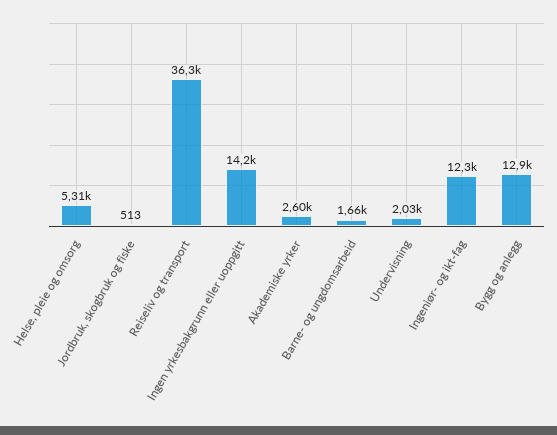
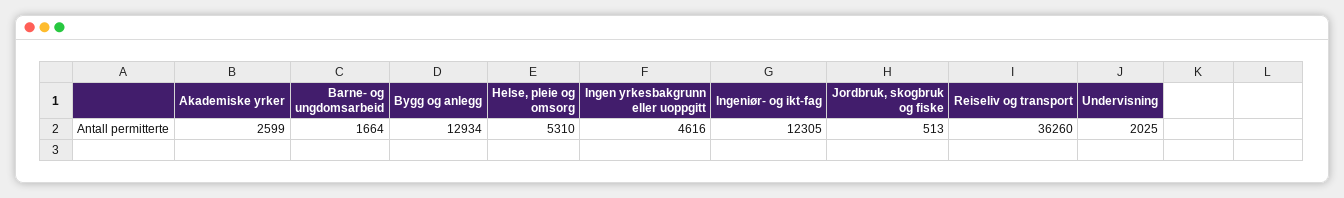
Ingen yrkesbakgrunn eller uoppgitt: 14200 -> 4616

